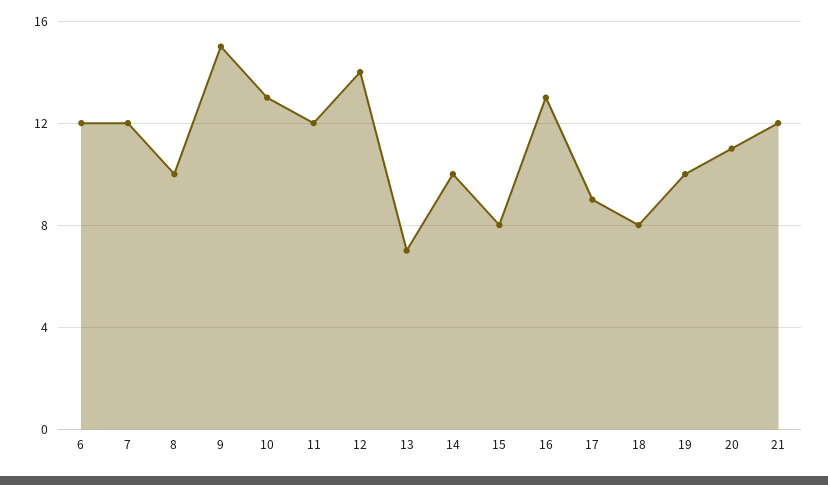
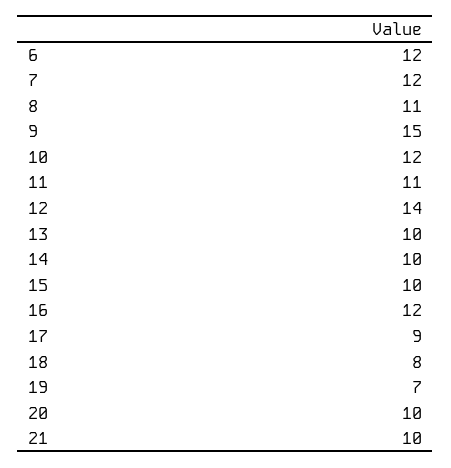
8: 10 -> 11
10: 13 -> 12
11: 12 -> 11
13: 7 -> 10
15: 8 -> 10
16: 13 -> 12
19: 10 -> 7
20: 11 -> 10
21: 12 -> 10

